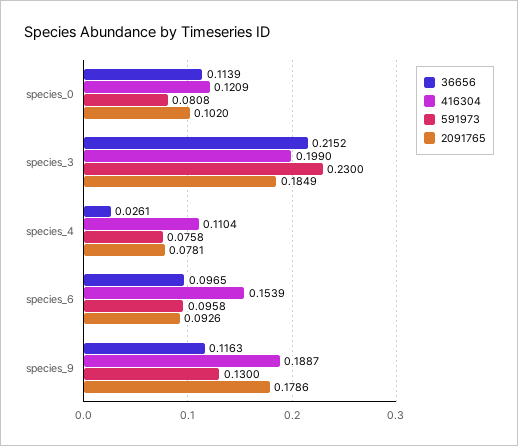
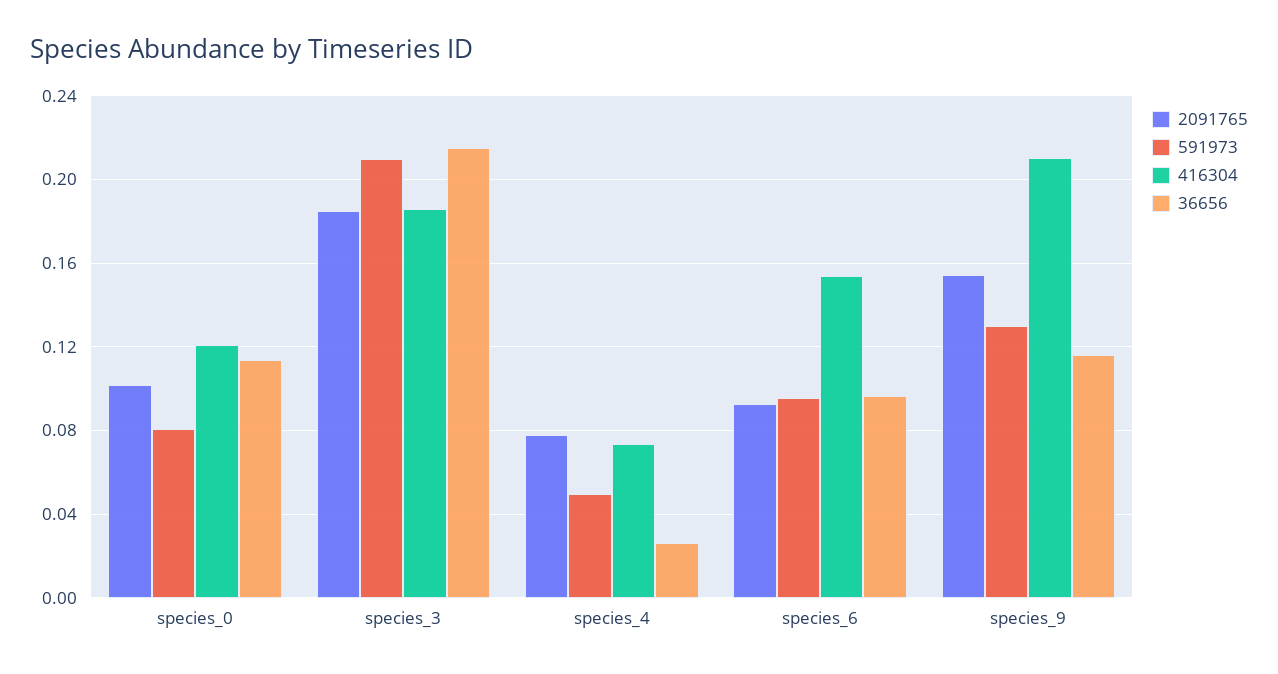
416304, species_3: 0.199 -> 0.185
591973, species_3: 0.23 -> 0.21
416304, species_4: 0.1104 -> 0.075
591973, species_4: 0.0758 -> 0.05
416304, species_9: 0.1887 -> 0.21
2091765, species_9: 0.1786 -> 0.155

